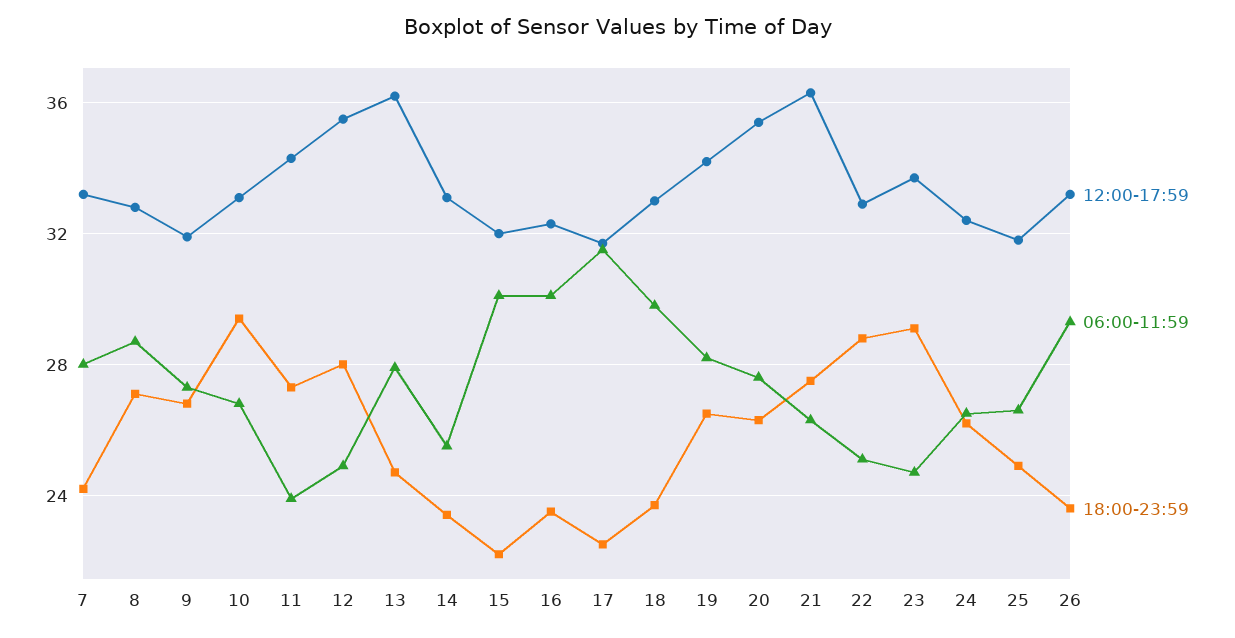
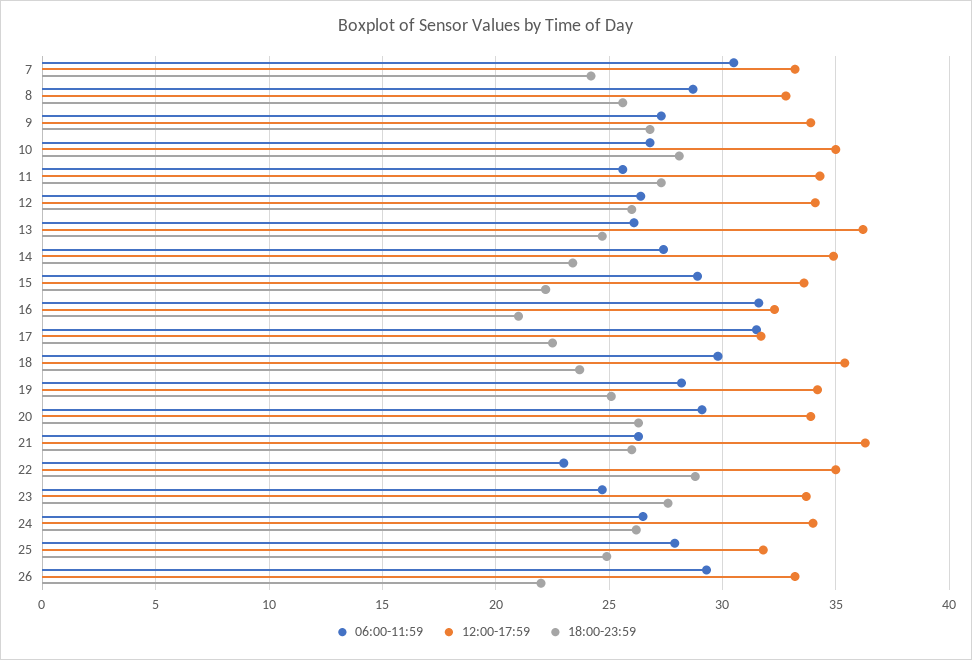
06:00-11:59, 7: 28 -> 30.5
18:00-23:59, 8: 27 -> 25.5
12:00-17:59, 9: 32 -> 34
12:00-17:59, 10: 33 -> 35
18:00-23:59, 10: 29.5 -> 28
06:00-11:59, 11: 24 -> 25.5
12:00-17:59, 12: 35.5 -> 34
06:00-11:59, 12: 25 -> 26.5
18:00-23:59, 12: 28 -> 26
06:00-11:59, 13: 28 -> 26
12:00-17:59, 14: 33 -> 35
06:00-11:59, 14: 25.5 -> 27.5
12:00-17:59, 15: 32 -> 33.5
06:00-11:59, 15: 30 -> 29
06:00-11:59, 16: 30 -> 31.5
18:00-23:59, 16: 23.5 -> 21
12:00-17:59, 18: 33 -> 35.5
18:00-23:59, 19: 26.5 -> 25
12:00-17:59, 20: 35.5 -> 34
06:00-11:59, 20: 27.5 -> 29
18:00-23:59, 21: 27.5 -> 26
12:00-17:59, 22: 33 -> 35
06:00-11:59, 22: 25 -> 23
18:00-23:59, 23: 29 -> 27.5
12:00-17:59, 24: 32.5 -> 34
06:00-11:59, 25: 26.5 -> 28
18:00-23:59, 26: 23.5 -> 22

